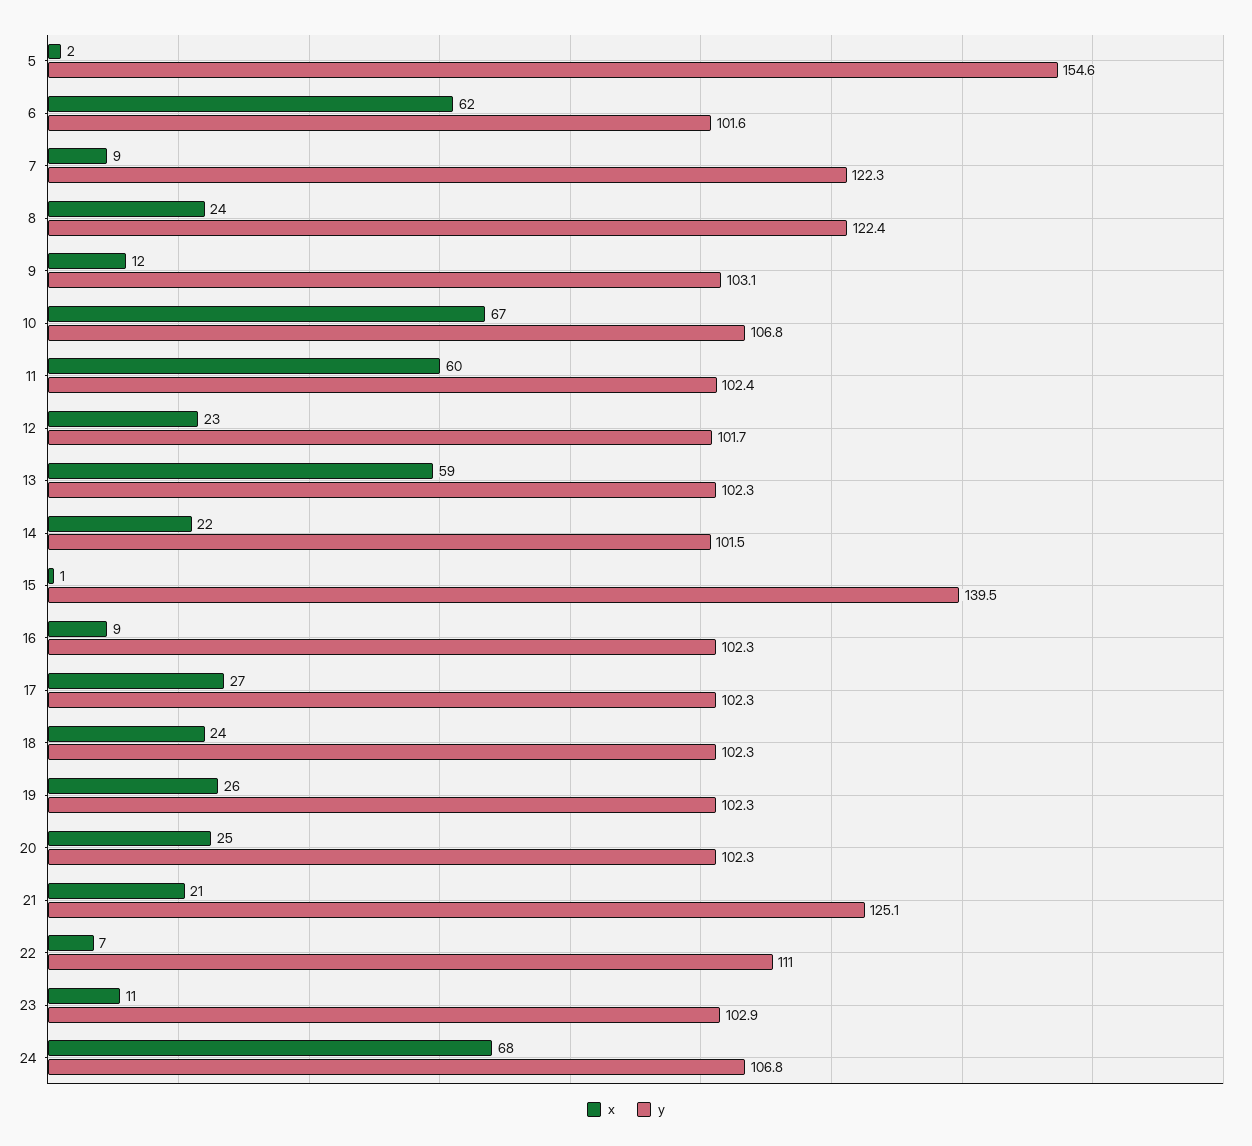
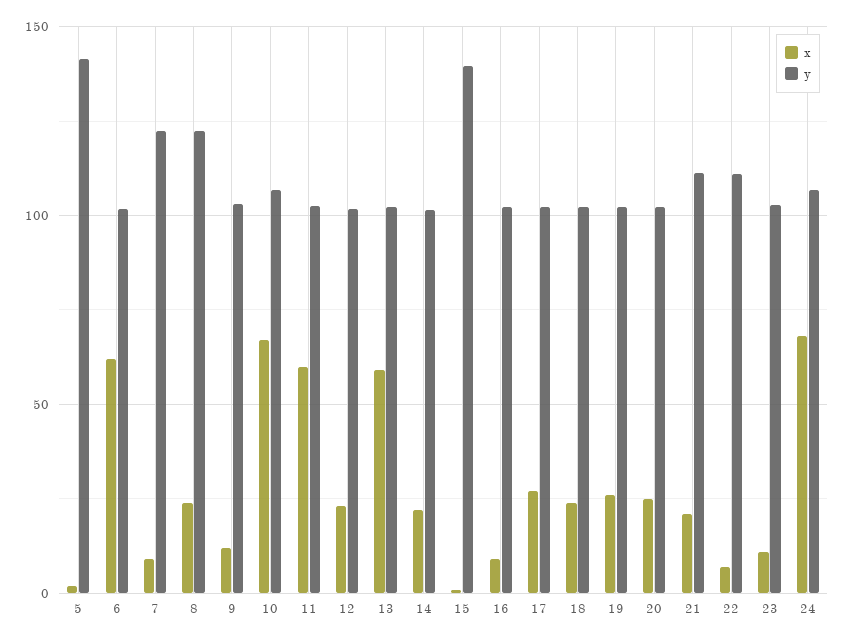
y, 5: 154.6 -> 140
y, 21: 125.1 -> 110

